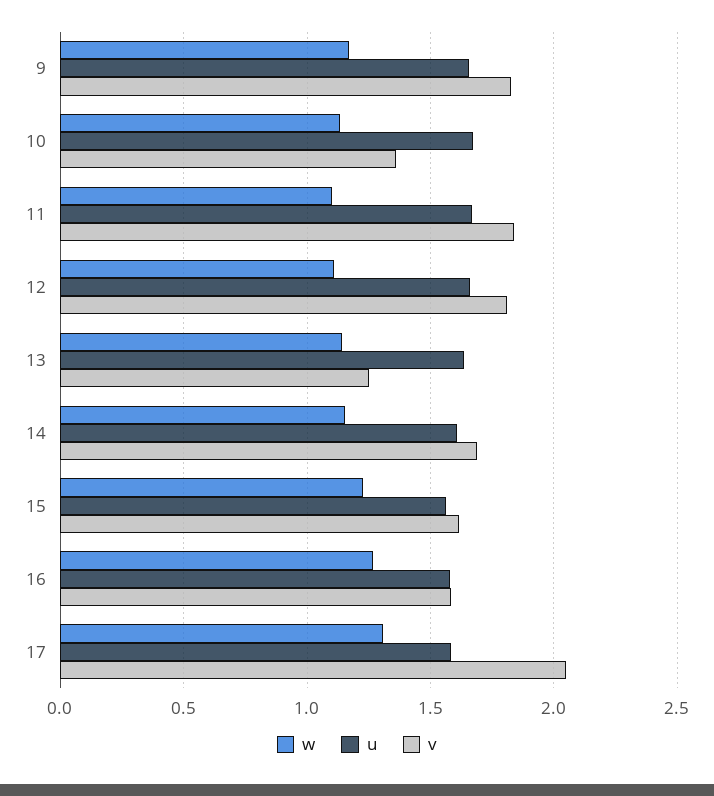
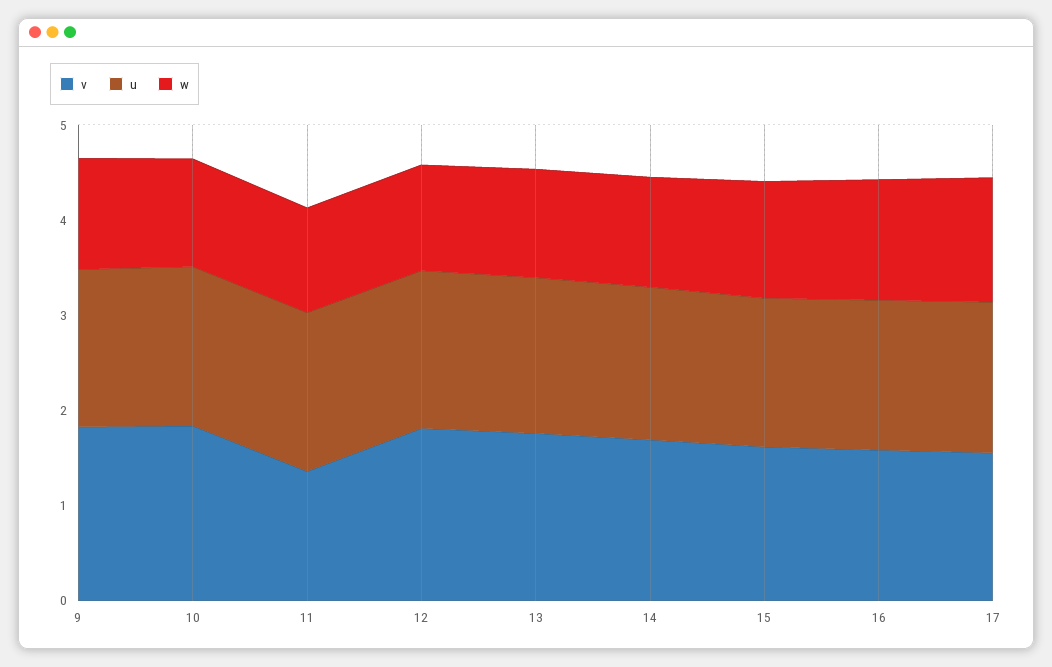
v, 10: 1.35 -> 1.8
v, 11: 1.85 -> 1.4
v, 13: 1.25 -> 1.8
v, 17: 2.05 -> 1.6

